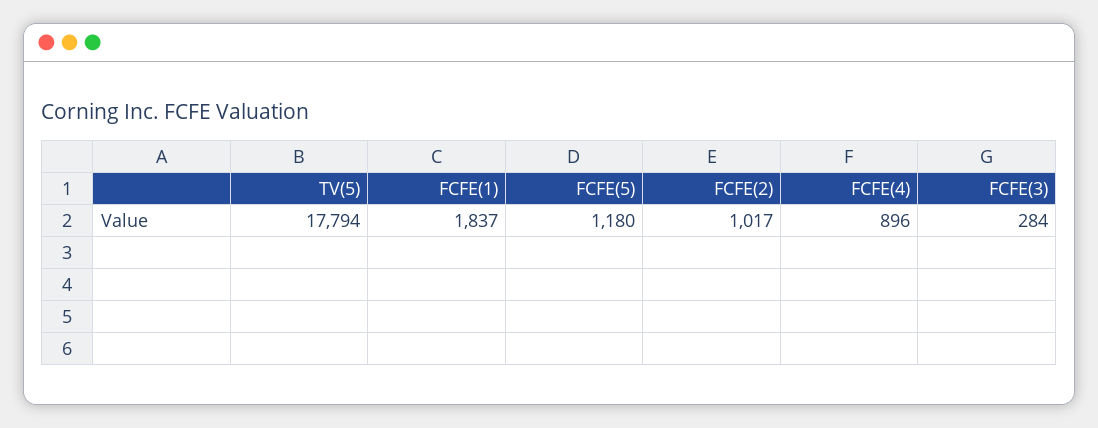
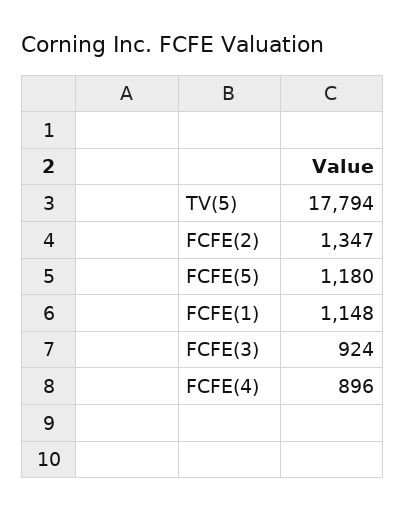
FCFE(1): 1837 -> 1148
FCFE(2): 1017 -> 1347
FCFE(3): 284 -> 924

